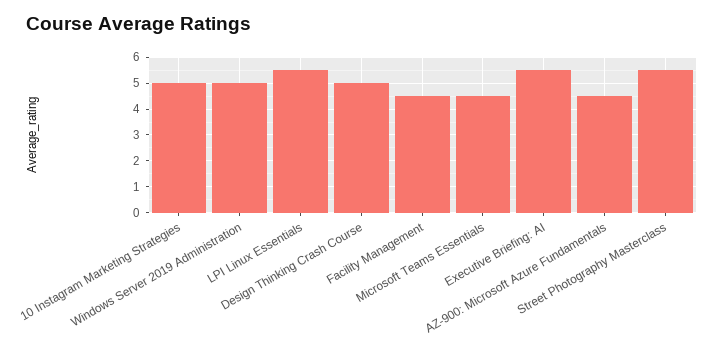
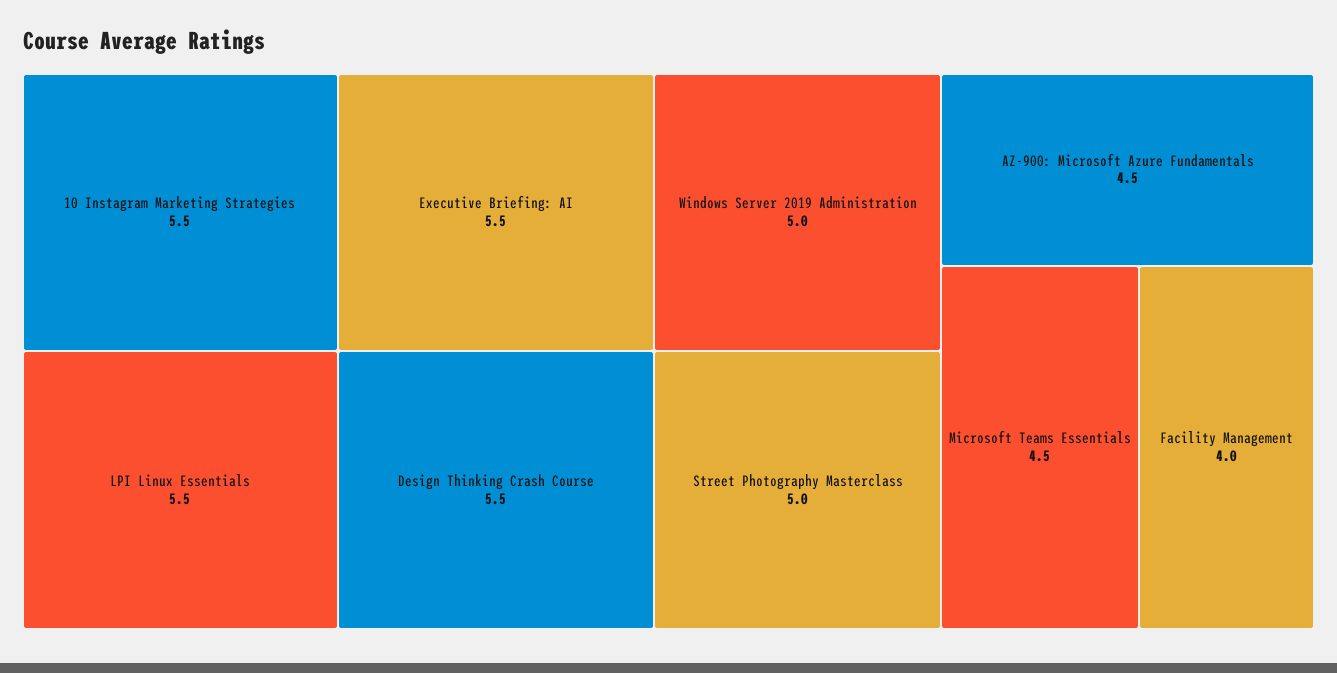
10 Instagram Marketing Strategies: 5 -> 5.5
Design Thinking Crash Course: 5 -> 5.5
Facility Management: 4.5 -> 4
Street Photography Masterclass: 5.5 -> 5

